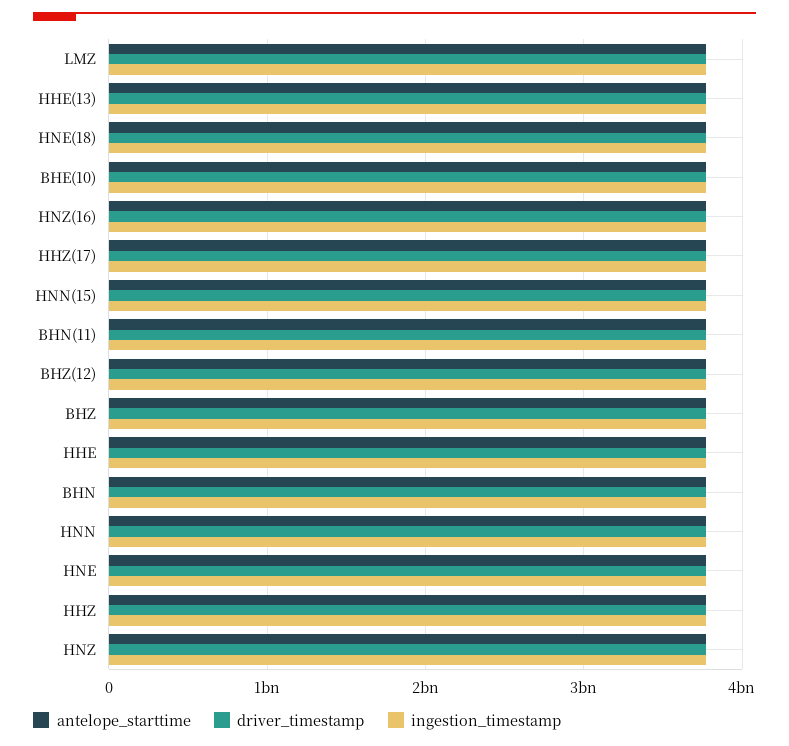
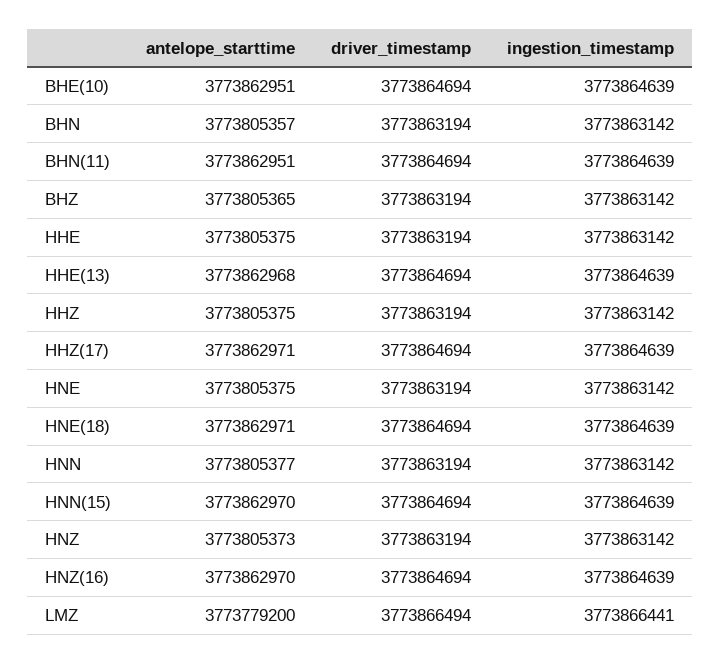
antelope_starttime, BHZ(12): 3800000000 -> none
driver_timestamp, BHZ(12): 3800000000 -> none
ingestion_timestamp, BHZ(12): 3800000000 -> none

